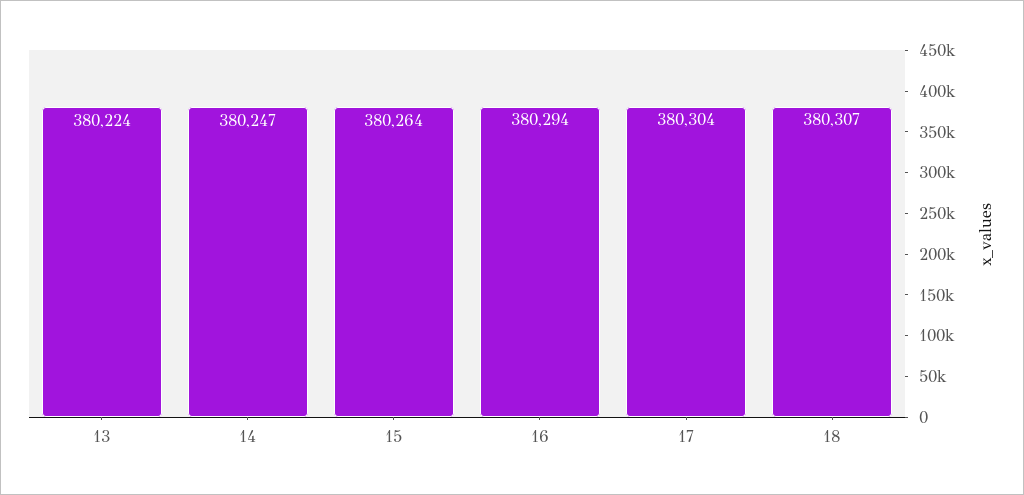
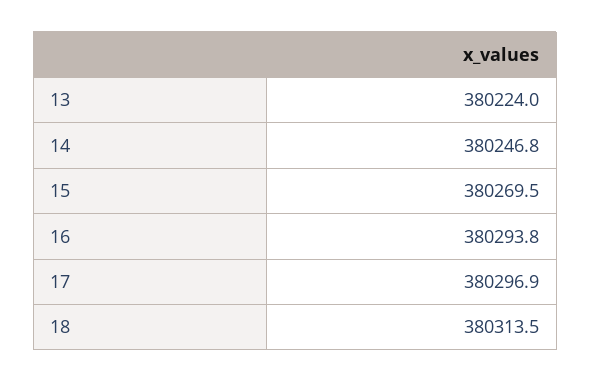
15: 380264 -> 380269.5
17: 380304 -> 380296.9
18: 380307 -> 380313.5

